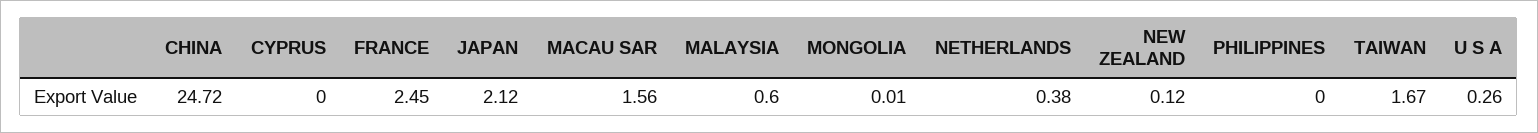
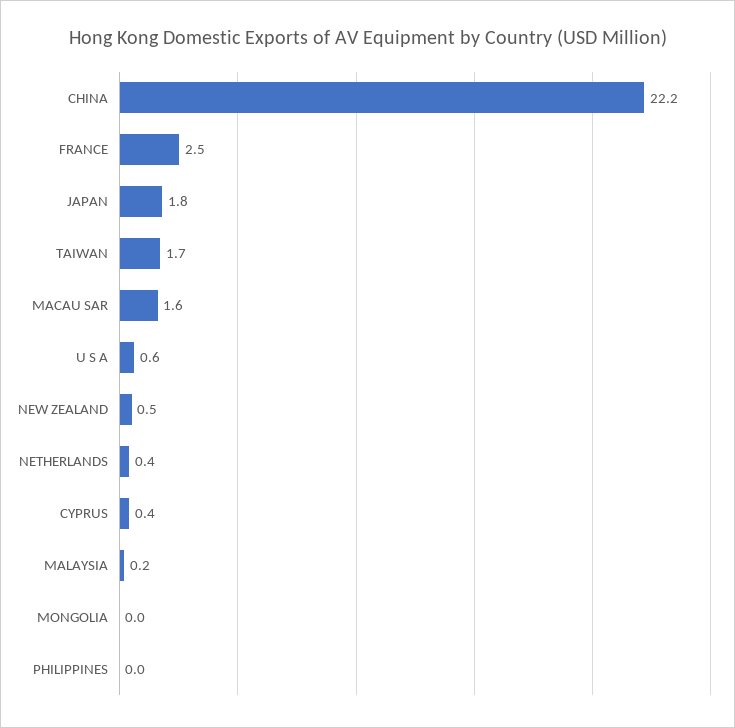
CHINA: 24.72 -> 22.2
CYPRUS: 0 -> 0.4
JAPAN: 2.12 -> 1.8
MALAYSIA: 0.6 -> 0.2
NEW ZEALAND: 0.12 -> 0.5
U S A: 0.26 -> 0.6

